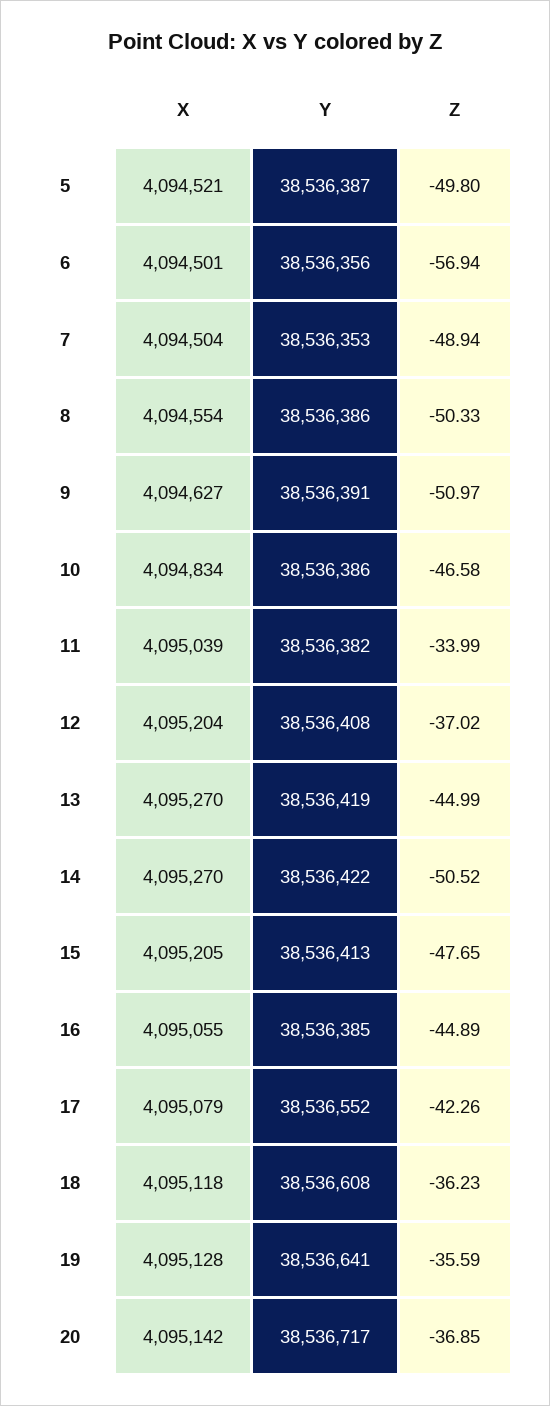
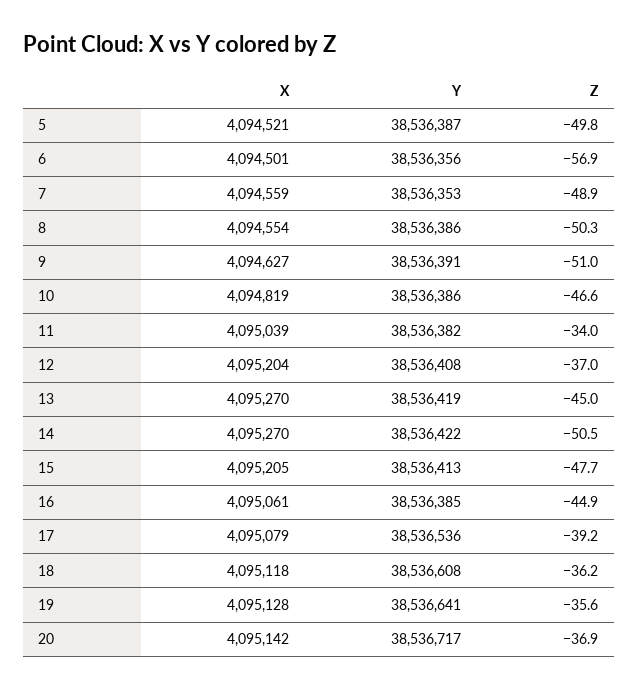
X, 7: 4094504 -> 4094559
X, 10: 4094834 -> 4094819
X, 16: 4095055 -> 4095061
Y, 17: 38536552 -> 38536536
Z, 17: -42.26 -> -39.2

